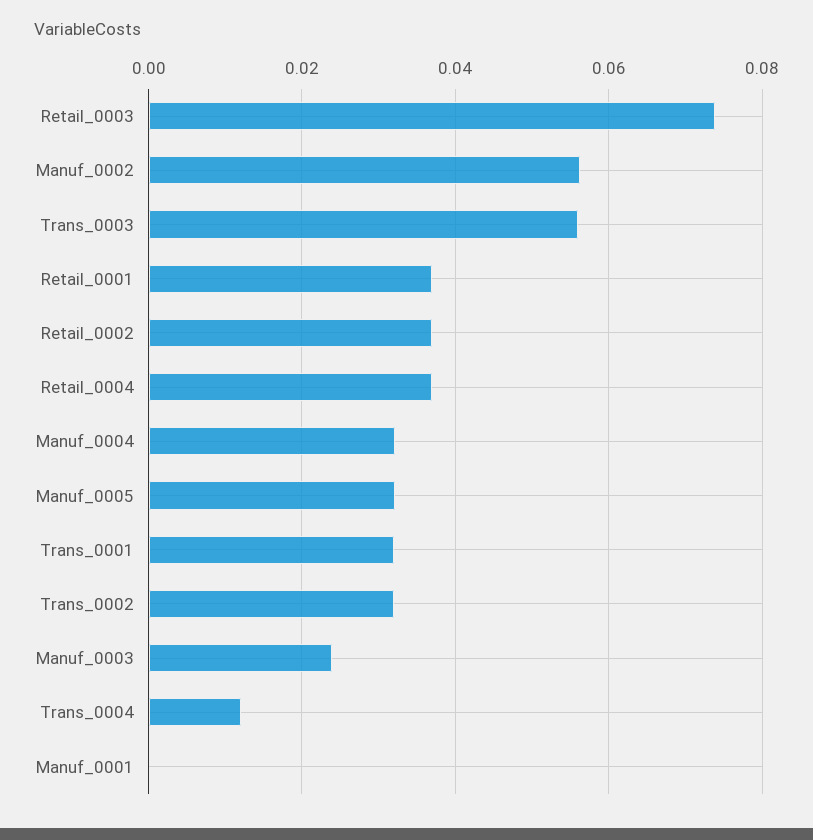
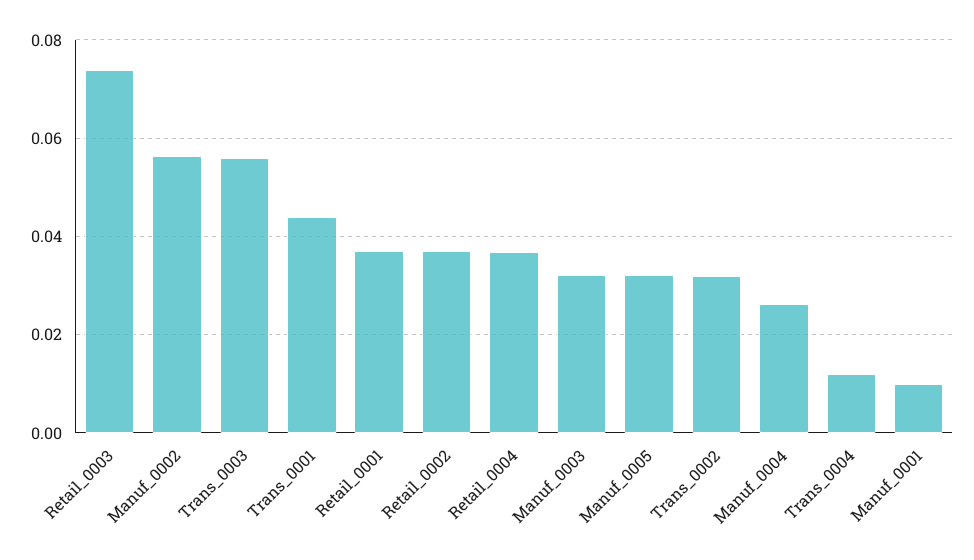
Manuf_0004: 0.032 -> 0.026
Trans_0001: 0.032 -> 0.044
Manuf_0003: 0.024 -> 0.032
Manuf_0001: 0 -> 0.01

